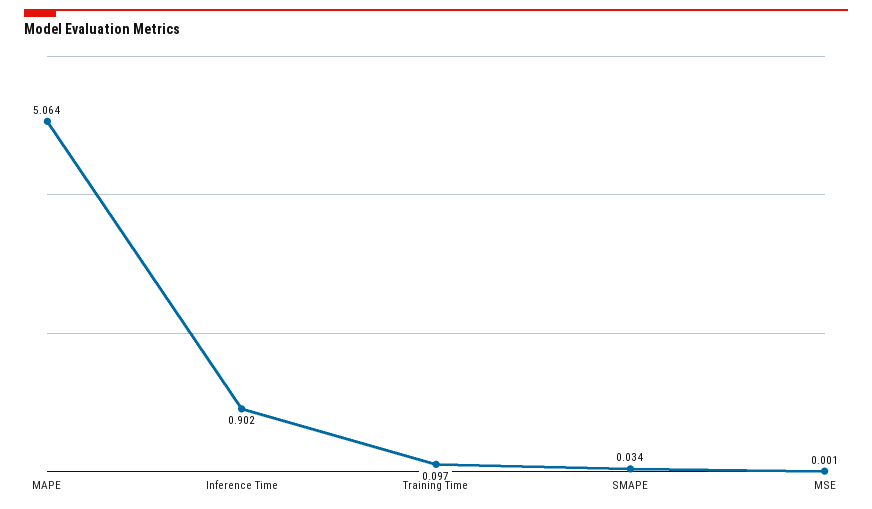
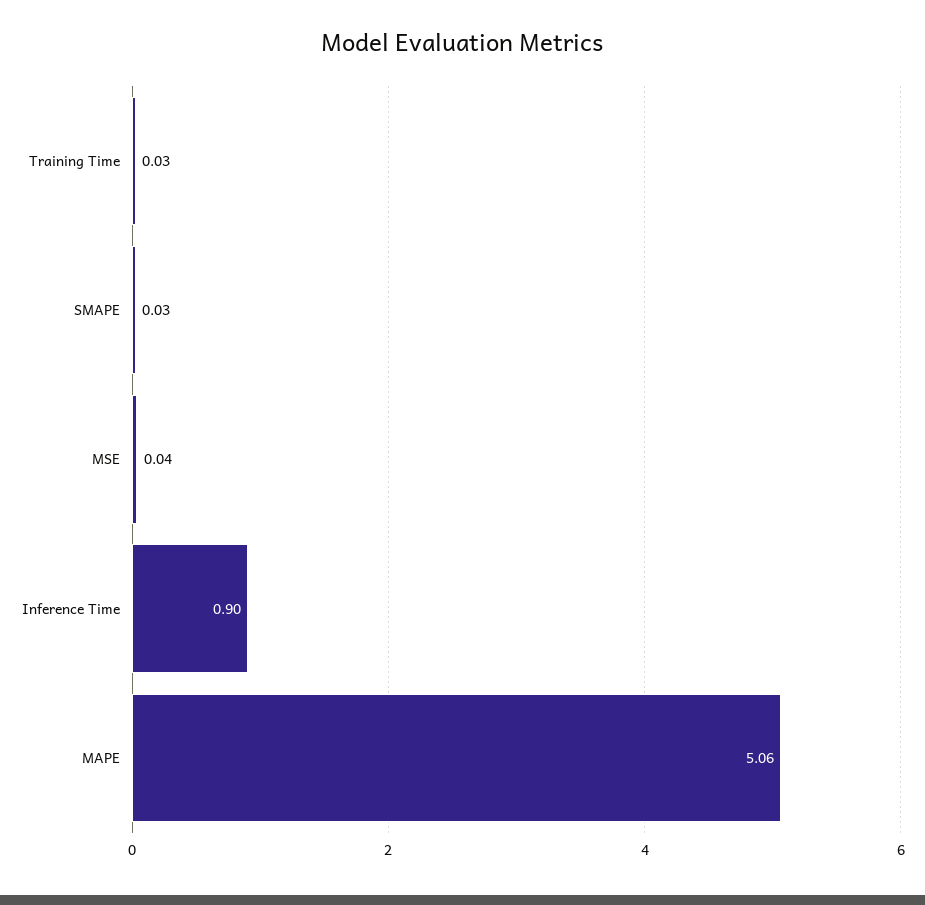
Training Time: 0.097 -> 0.03
MSE: 0.001 -> 0.04

